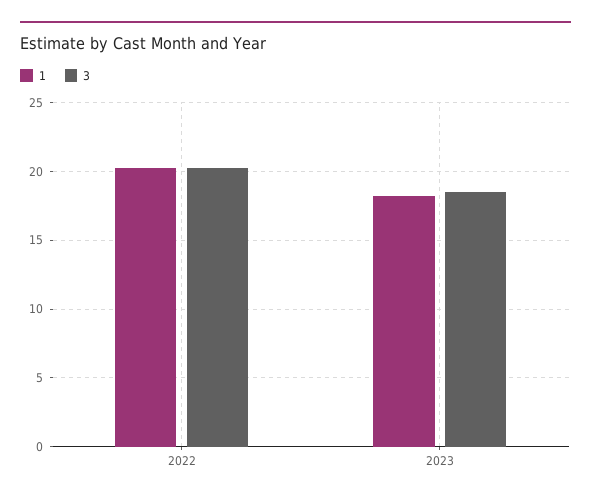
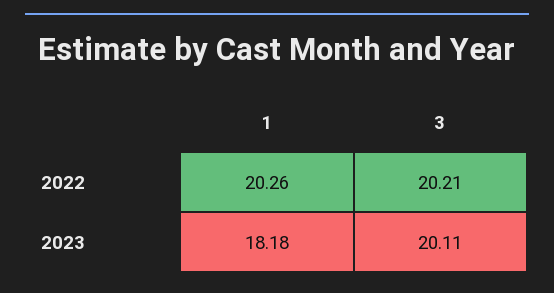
3, 2023: 18.5 -> 20.11

